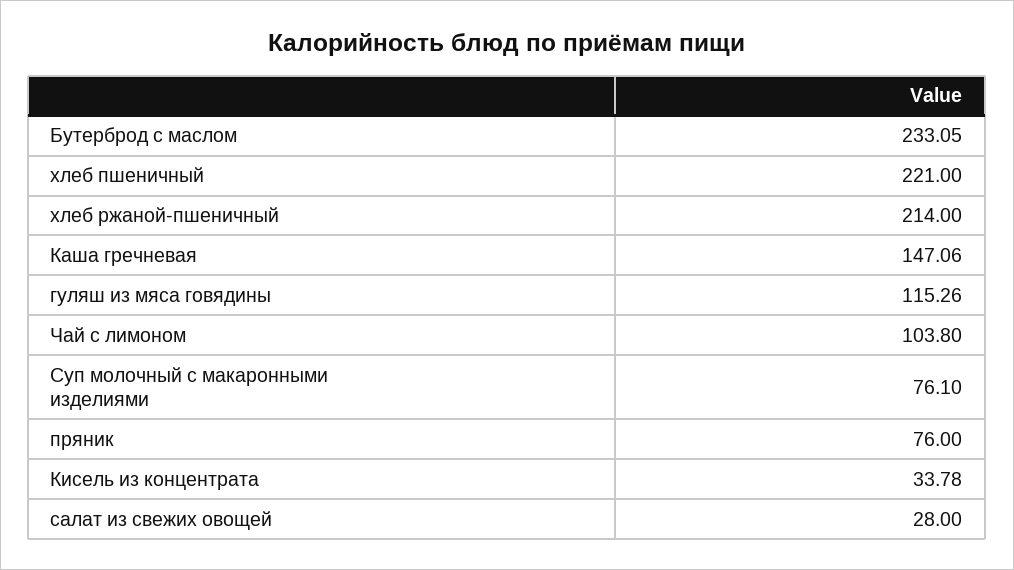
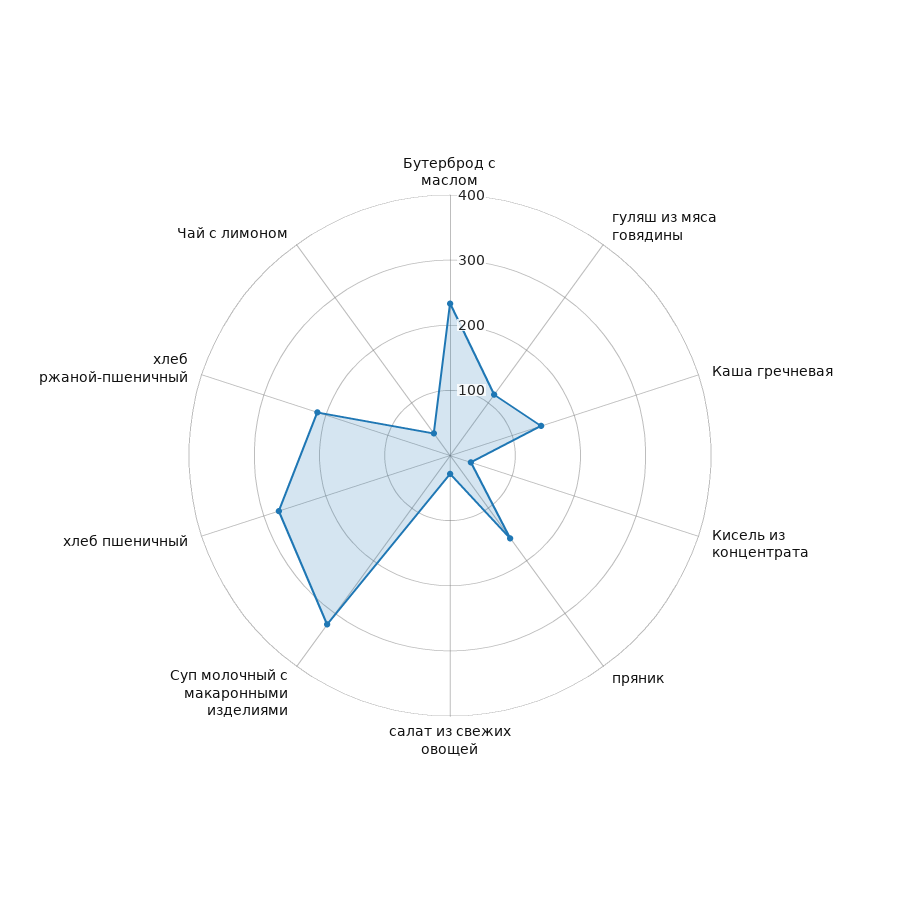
хлеб пшеничный: 221 -> 280
Чай с лимоном: 103.8 -> 40
Суп молочный с макаронными изделиями: 76.1 -> 320
пряник: 76 -> 160

